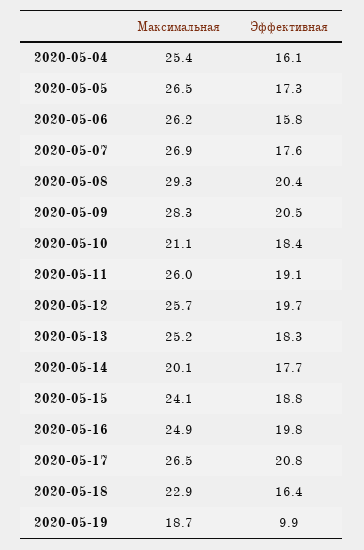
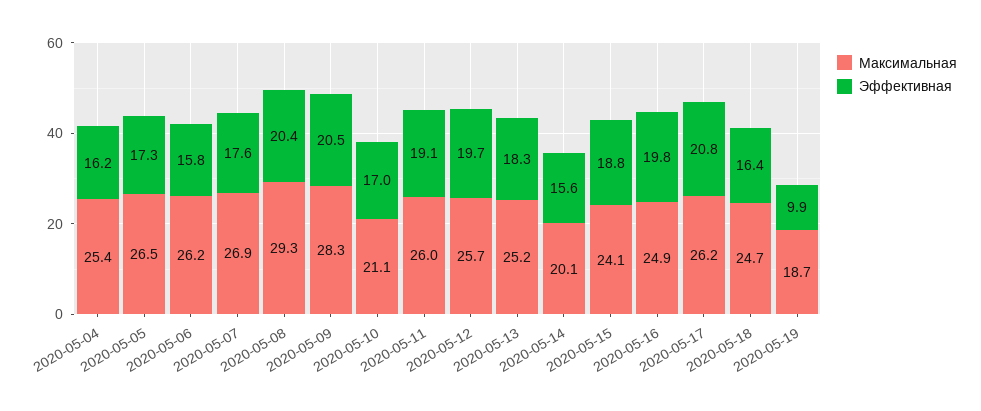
Эффективная, 2020-05-04: 16.1 -> 16.2
Эффективная, 2020-05-10: 18.4 -> 17
Эффективная, 2020-05-14: 17.7 -> 15.6
Максимальная, 2020-05-17: 26.5 -> 26.2
Максимальная, 2020-05-18: 22.9 -> 24.7

